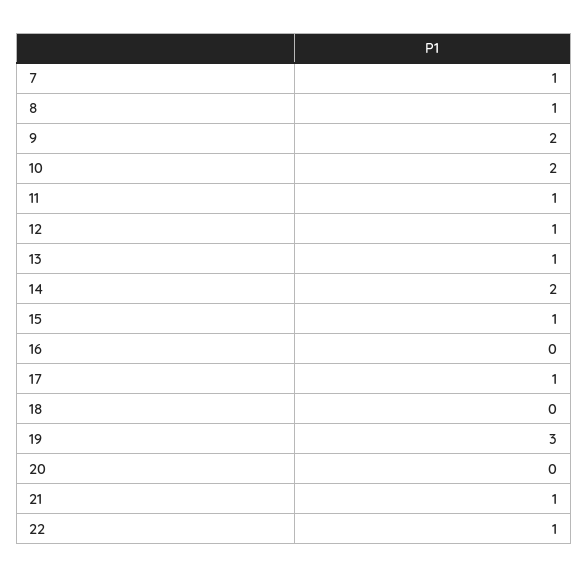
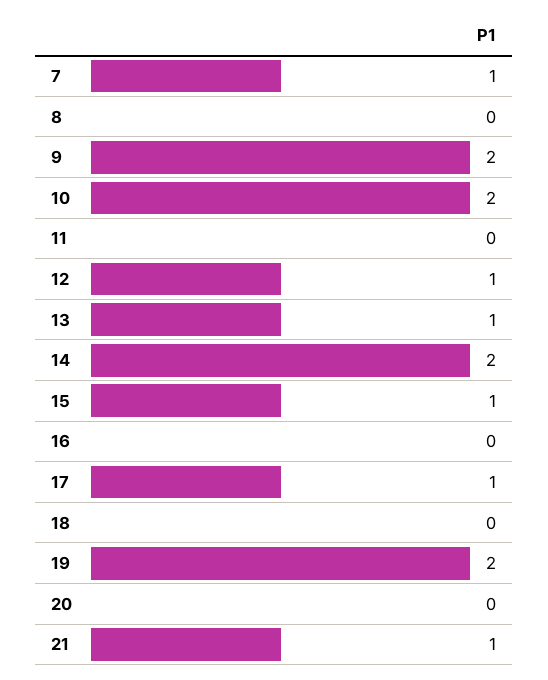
8: 1 -> 0
11: 1 -> 0
19: 3 -> 2
22: 1 -> none

